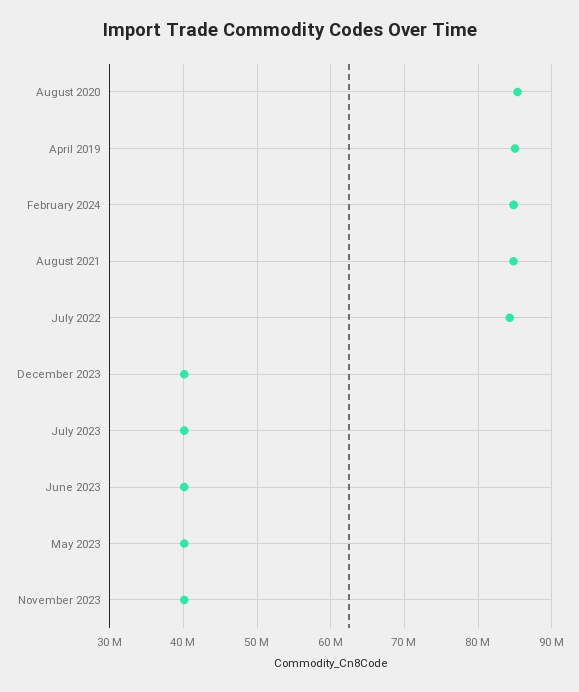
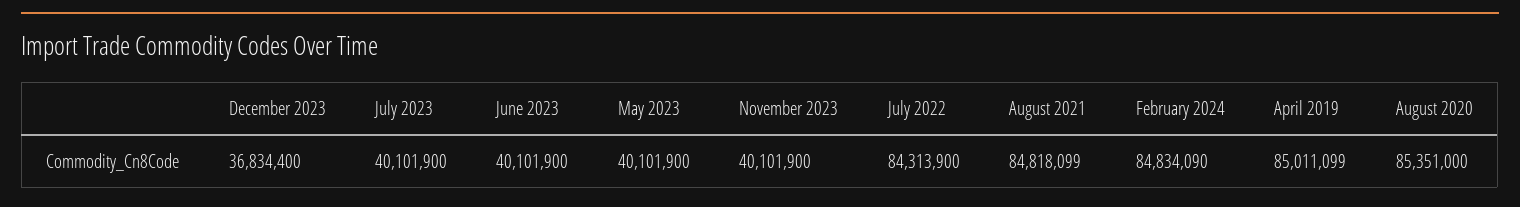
December 2023: 40000000 -> 36834400

